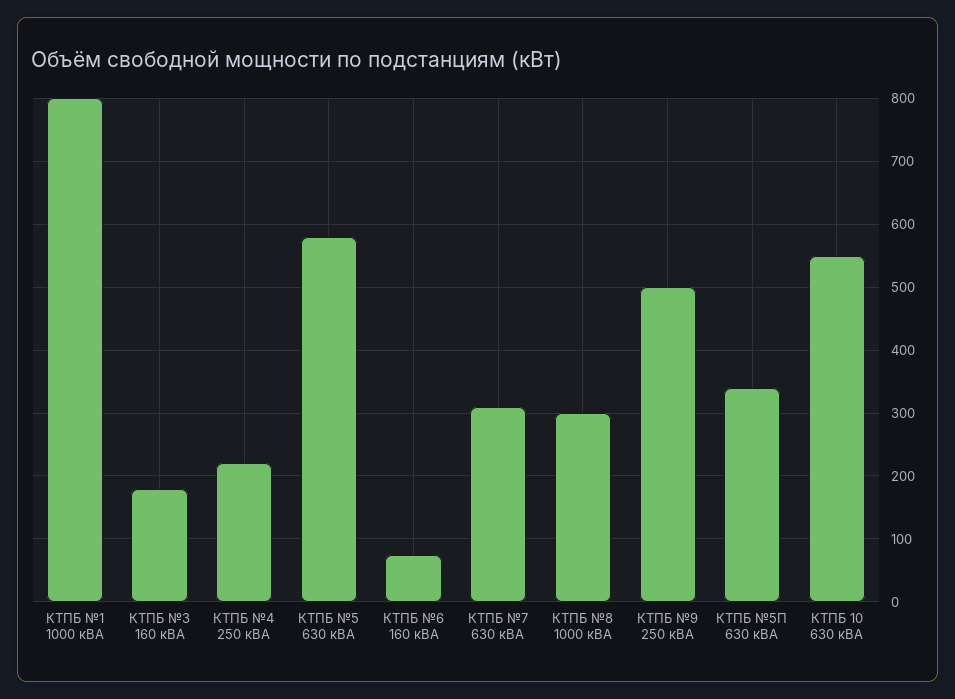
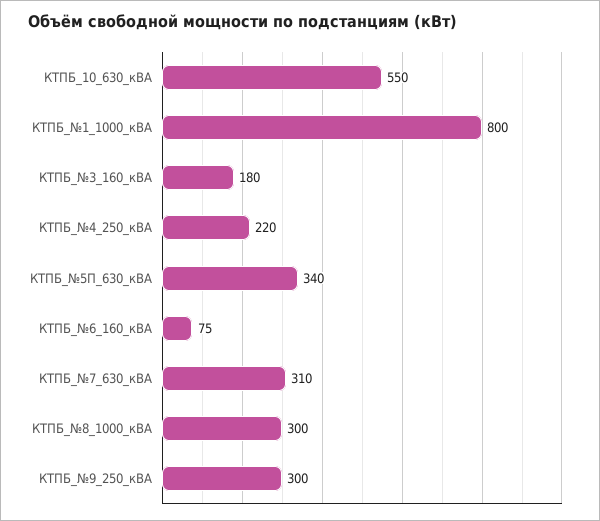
КТПБ №5 630 кВА: 580 -> none
КТПБ №9 250 кВА: 500 -> 300

